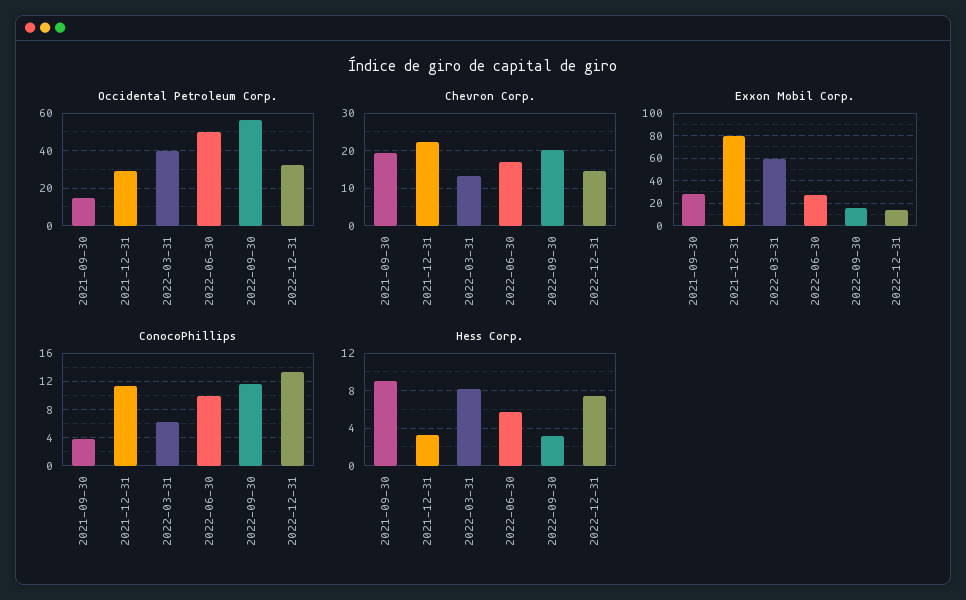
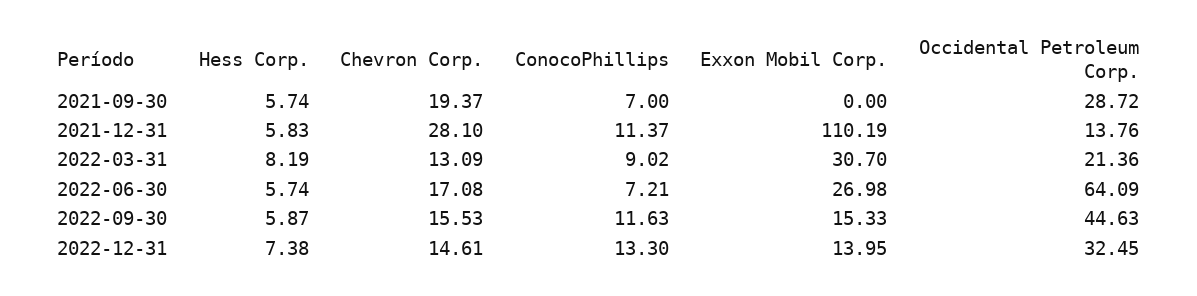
Occidental Petroleum Corp., 2021-09-30: 15 -> 28.72
Occidental Petroleum Corp., 2021-12-31: 30 -> 13.76
Occidental Petroleum Corp., 2022-03-31: 40 -> 21.36
Occidental Petroleum Corp., 2022-06-30: 50 -> 64.09
Occidental Petroleum Corp., 2022-09-30: 55 -> 44.63
Chevron Corp., 2021-12-31: 22 -> 28.1
Chevron Corp., 2022-09-30: 20 -> 15.53
Exxon Mobil Corp., 2021-09-30: 30 -> 0
Exxon Mobil Corp., 2021-12-31: 80 -> 110.19
Exxon Mobil Corp., 2022-03-31: 60 -> 30.7
ConocoPhillips, 2021-09-30: 4 -> 7
ConocoPhillips, 2022-03-31: 6 -> 9.02
ConocoPhillips, 2022-06-30: 10 -> 7.21
Hess Corp., 2021-09-30: 9 -> 5.74
Hess Corp., 2021-12-31: 3 -> 5.83
Hess Corp., 2022-09-30: 3 -> 5.87

